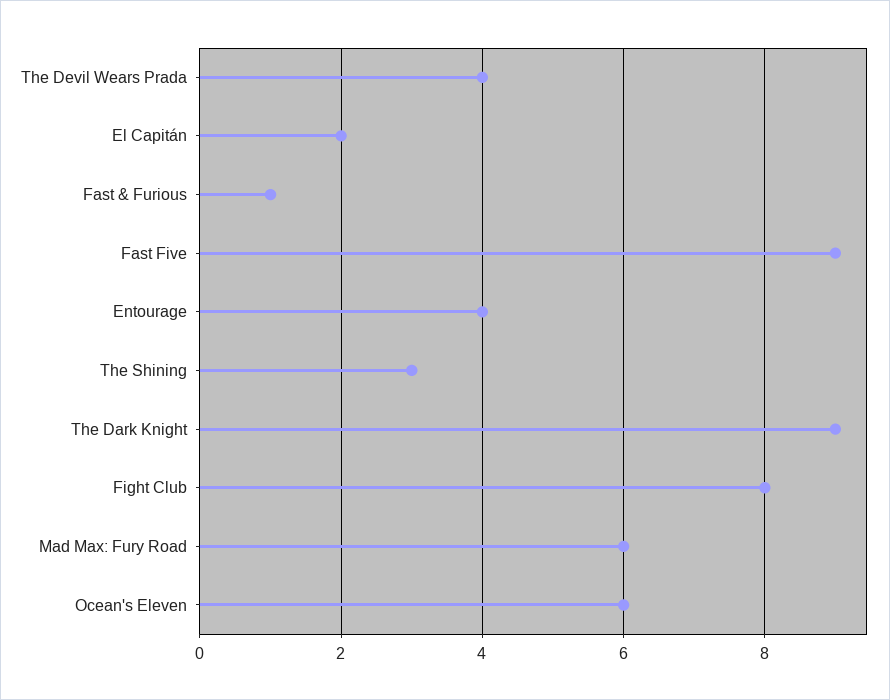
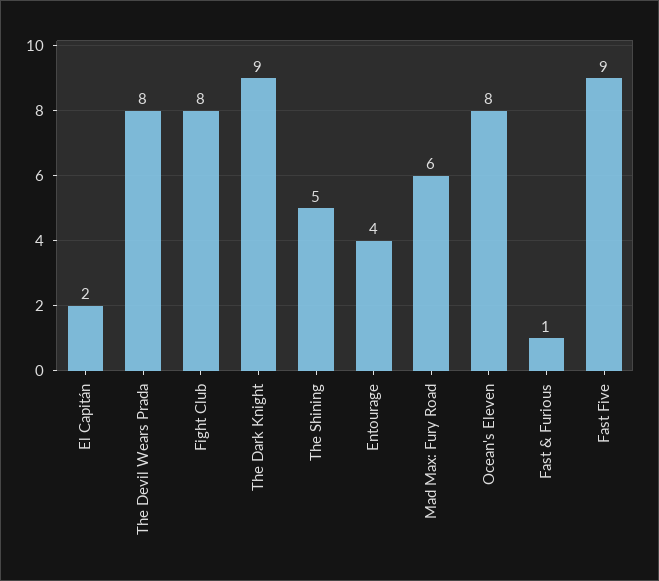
The Devil Wears Prada: 4 -> 8
The Shining: 3 -> 5
Ocean's Eleven: 6 -> 8

